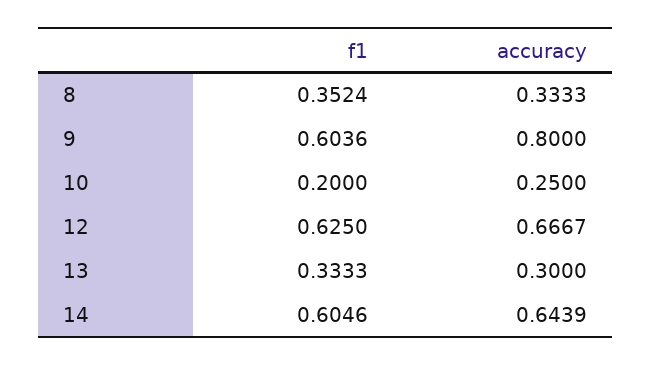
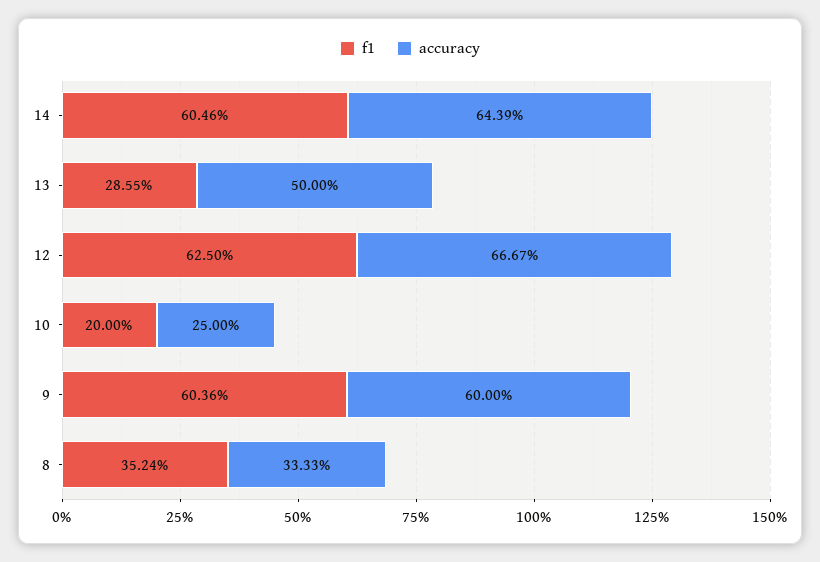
accuracy, 9: 0.8 -> 0.6
f1, 13: 0.3333 -> 0.2855
accuracy, 13: 0.3 -> 0.5

